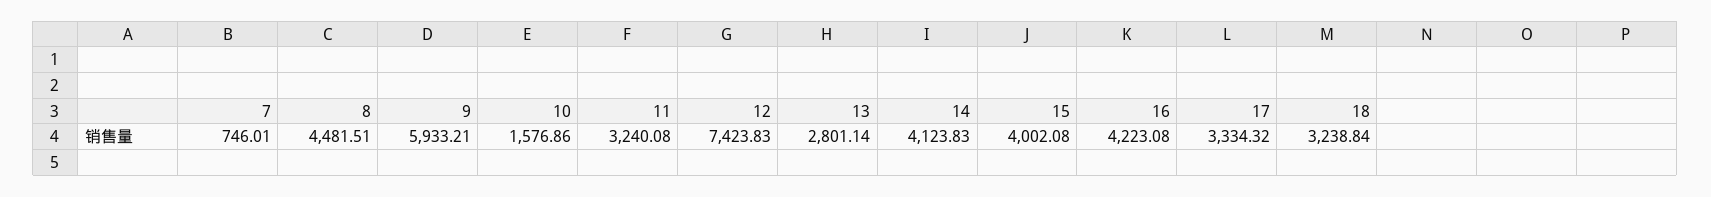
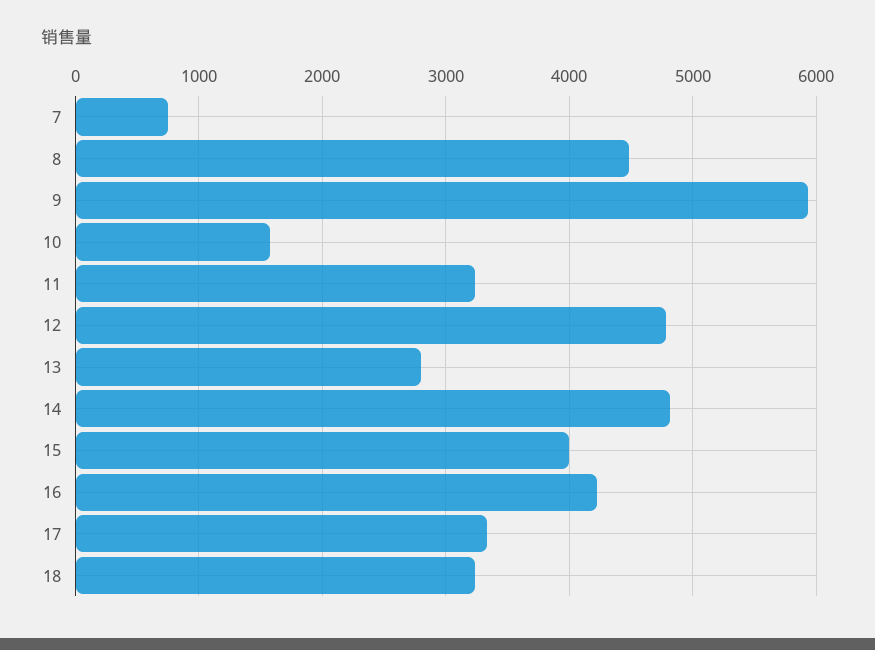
12: 7423.83 -> 4800
14: 4123.83 -> 4800

